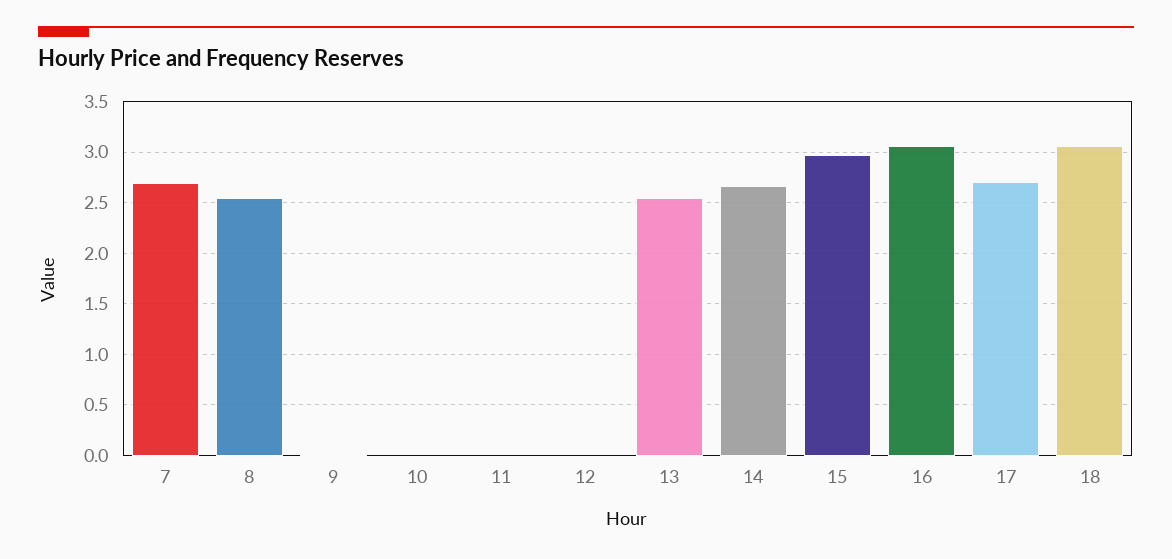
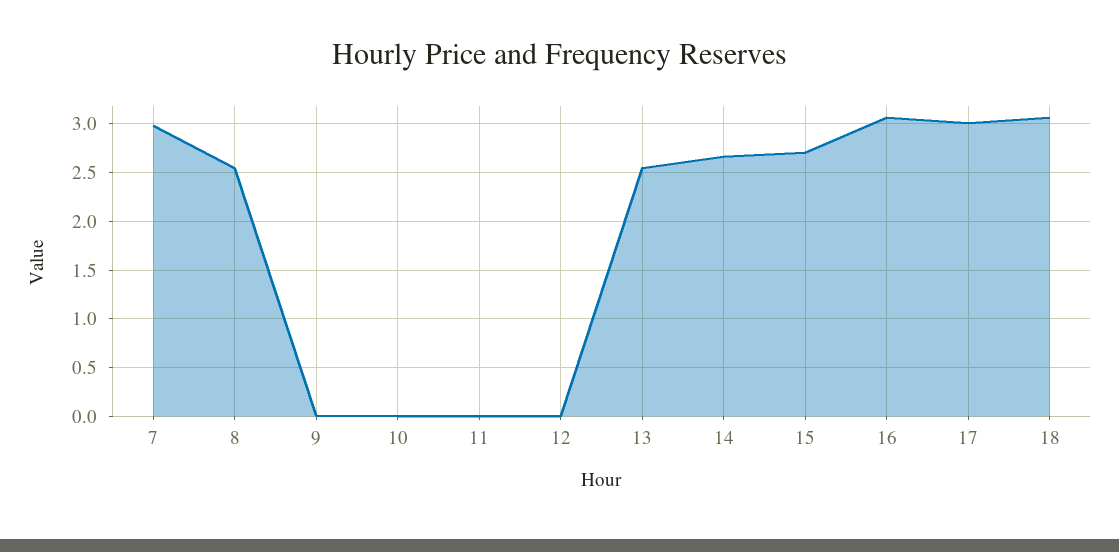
7: 2.7 -> 3
15: 3 -> 2.7
17: 2.7 -> 3

